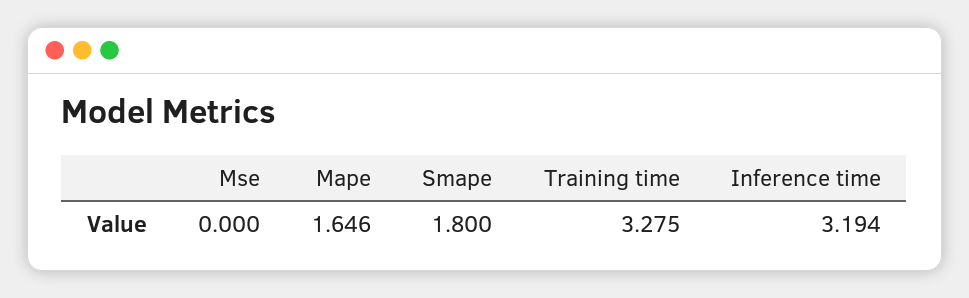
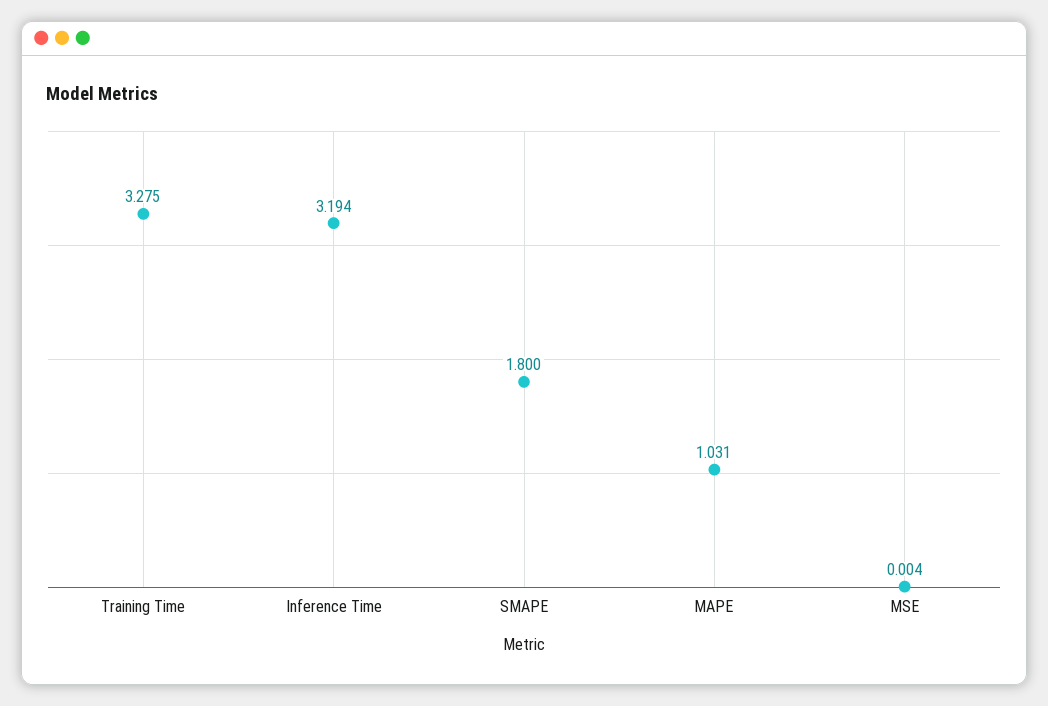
Mse: 0 -> 0.004
Mape: 1.646 -> 1.031

